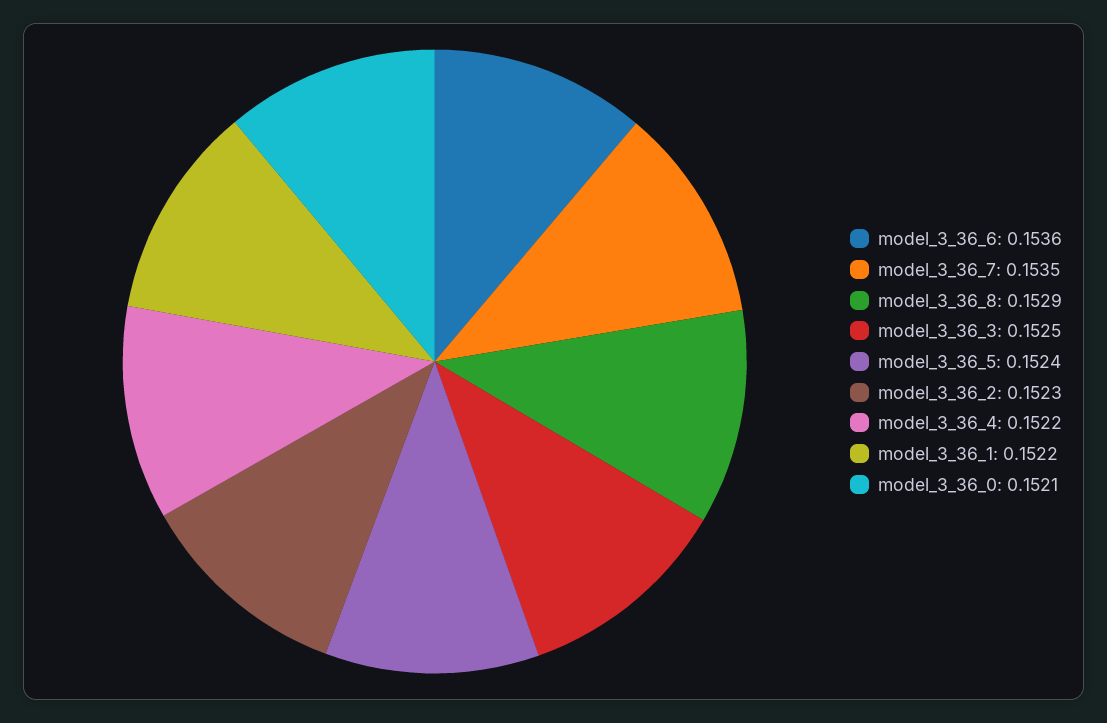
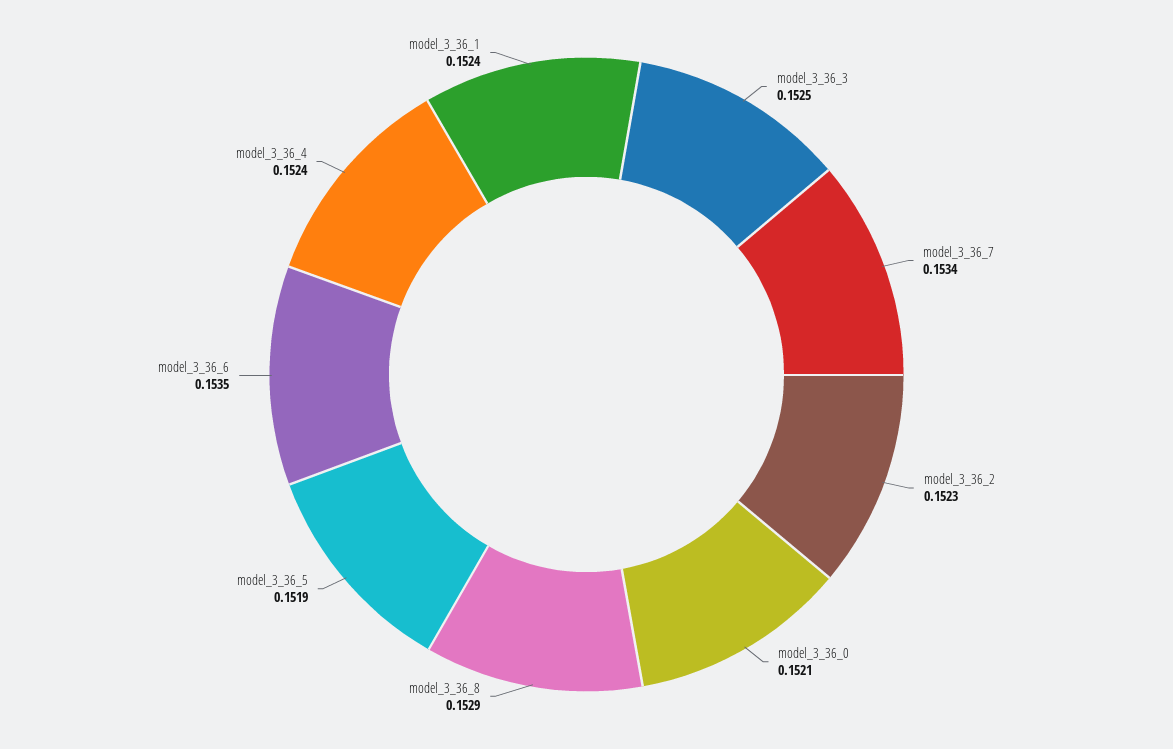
model_3_36_6: 0.1536 -> 0.1535
model_3_36_7: 0.1535 -> 0.1534
model_3_36_5: 0.1524 -> 0.1519
model_3_36_4: 0.1522 -> 0.1524
model_3_36_1: 0.1522 -> 0.1524

